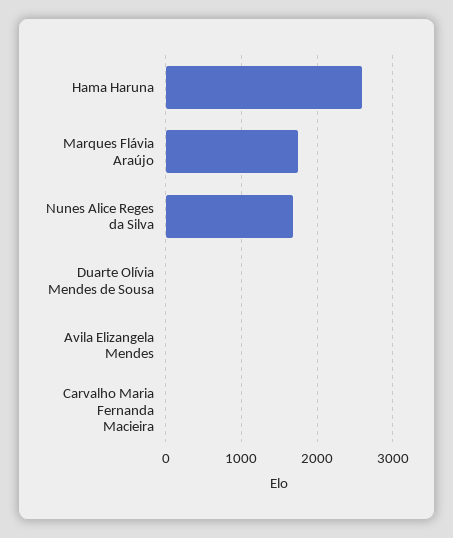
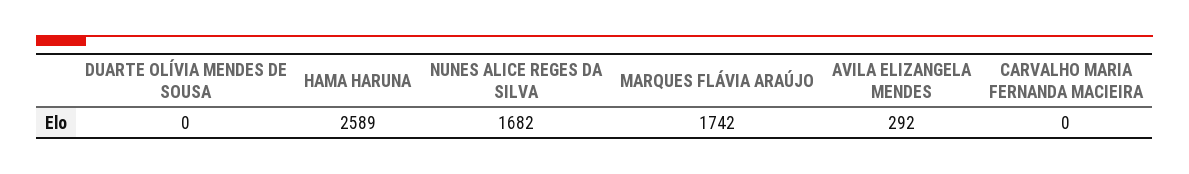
Avila Elizangela Mendes: 0 -> 292

